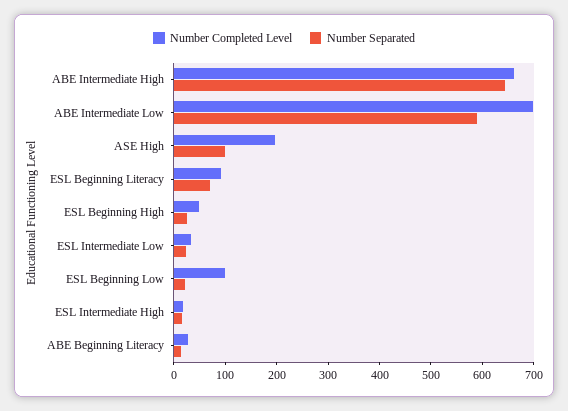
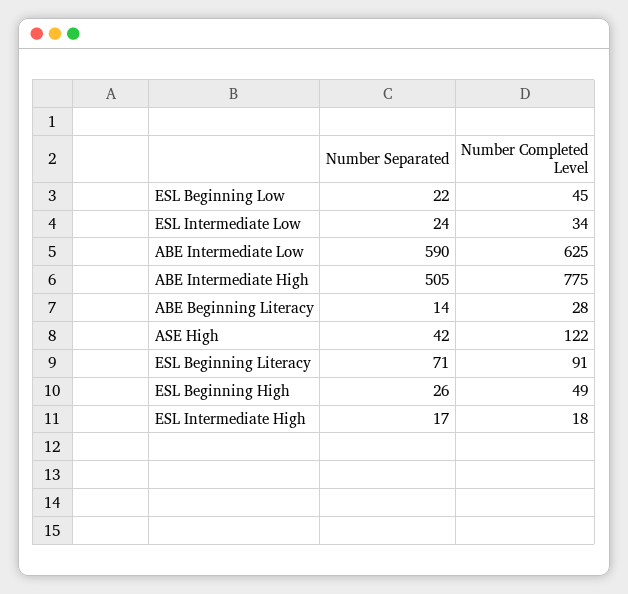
Number Completed Level, ABE Intermediate High: 660 -> 775
Number Separated, ABE Intermediate High: 640 -> 505
Number Completed Level, ABE Intermediate Low: 700 -> 625
Number Completed Level, ASE High: 200 -> 122
Number Separated, ASE High: 100 -> 42
Number Completed Level, ESL Beginning Low: 100 -> 45

